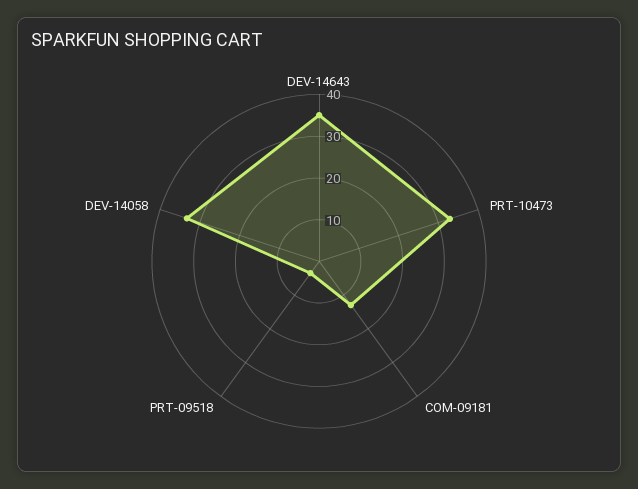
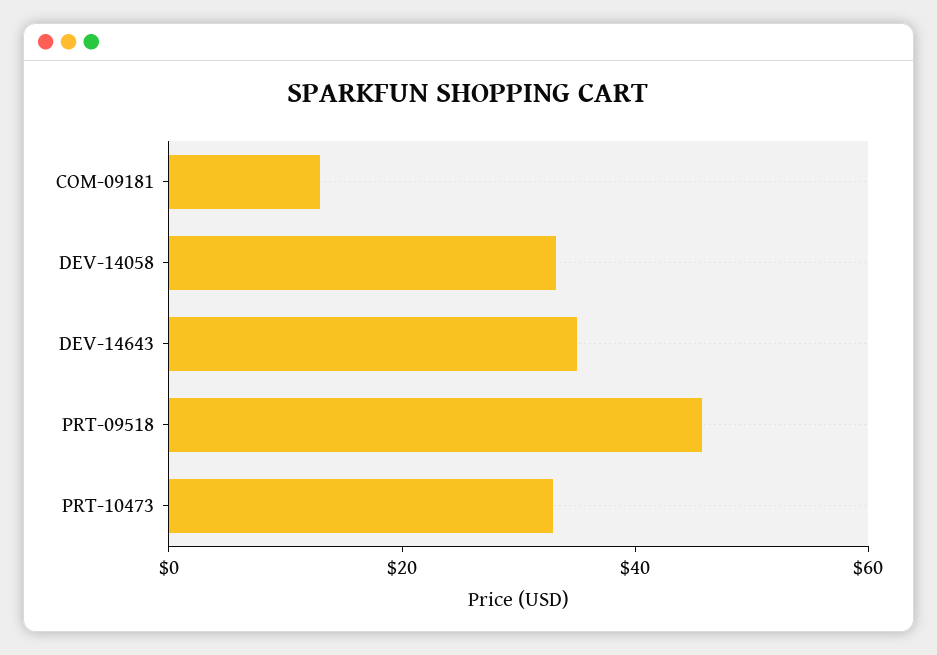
PRT-09518: 4 -> 45

